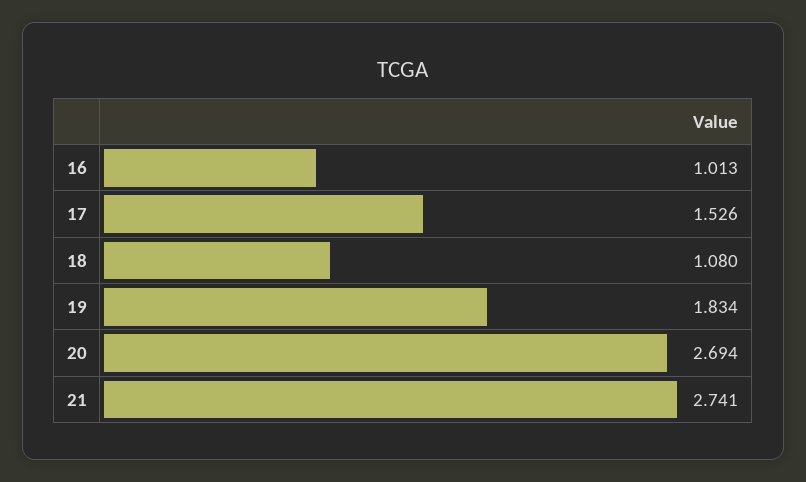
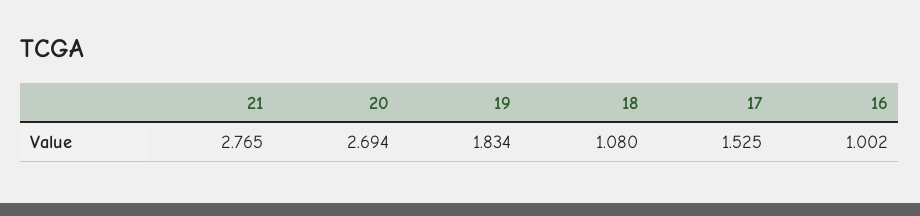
16: 1.013 -> 1.002
17: 1.526 -> 1.525
21: 2.741 -> 2.765

